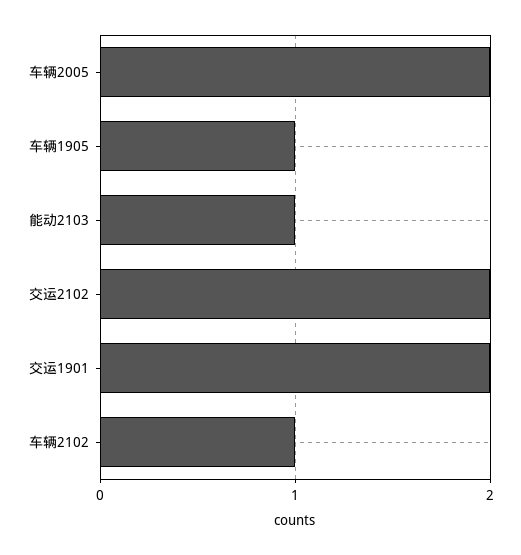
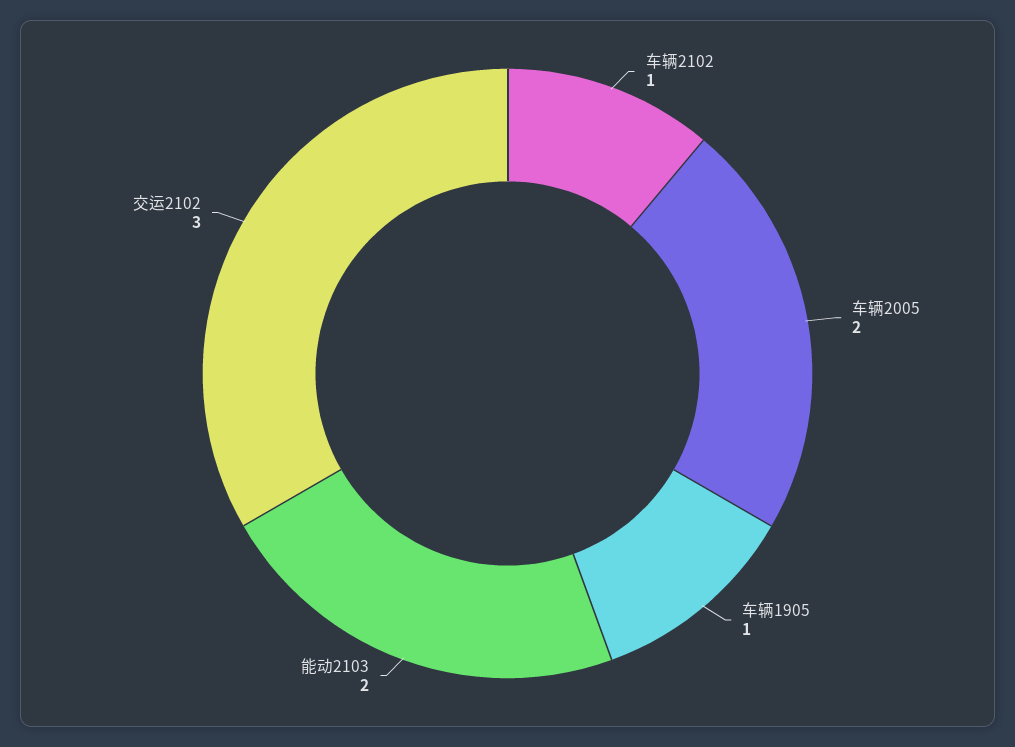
能动2103: 1 -> 2
交运2102: 2 -> 3
交运1901: 2 -> none

